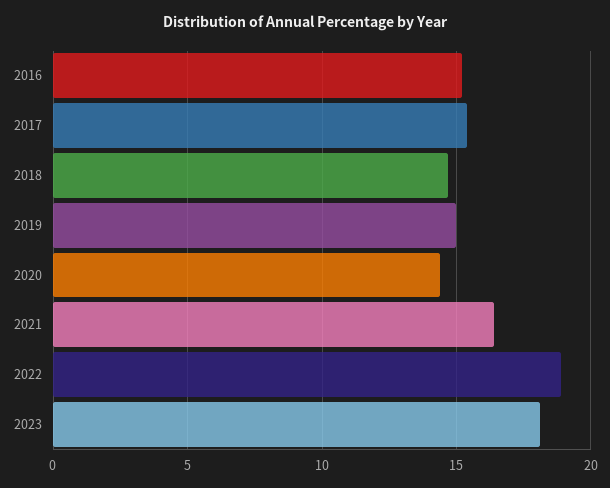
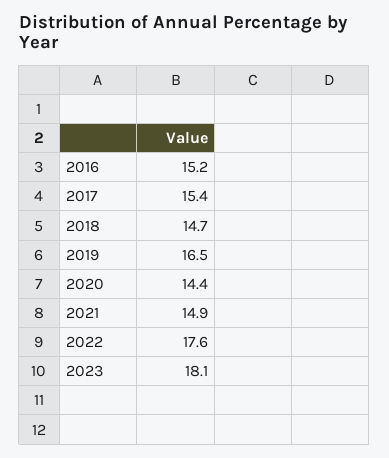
2019: 15 -> 16.5
2021: 16.5 -> 14.9
2022: 19 -> 17.6

